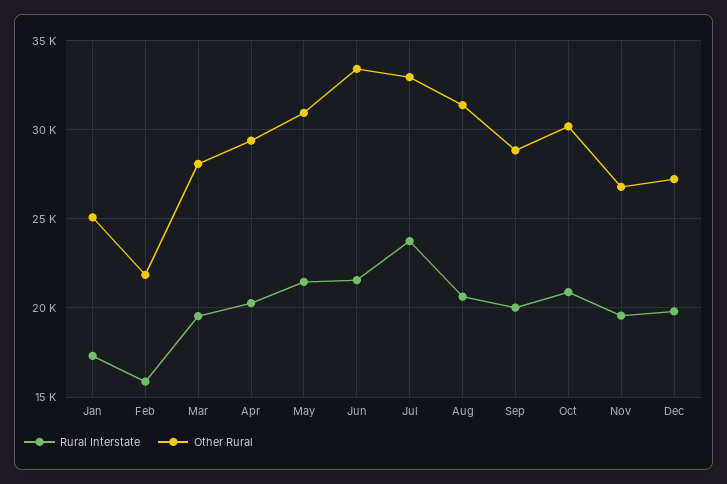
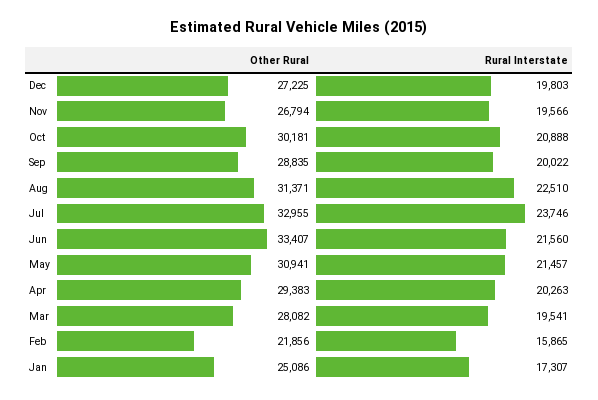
Rural Interstate, Aug: 20500 -> 22510

